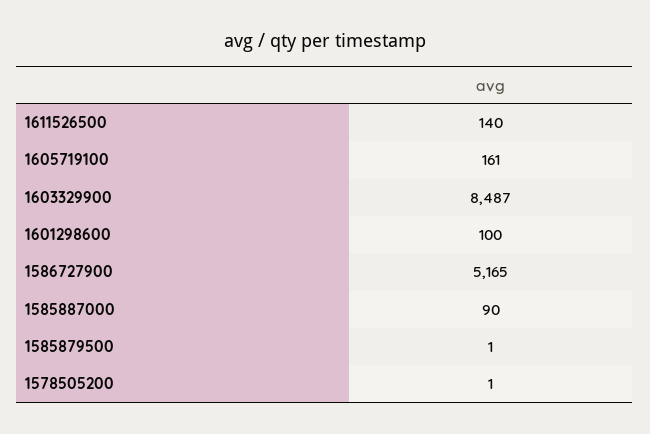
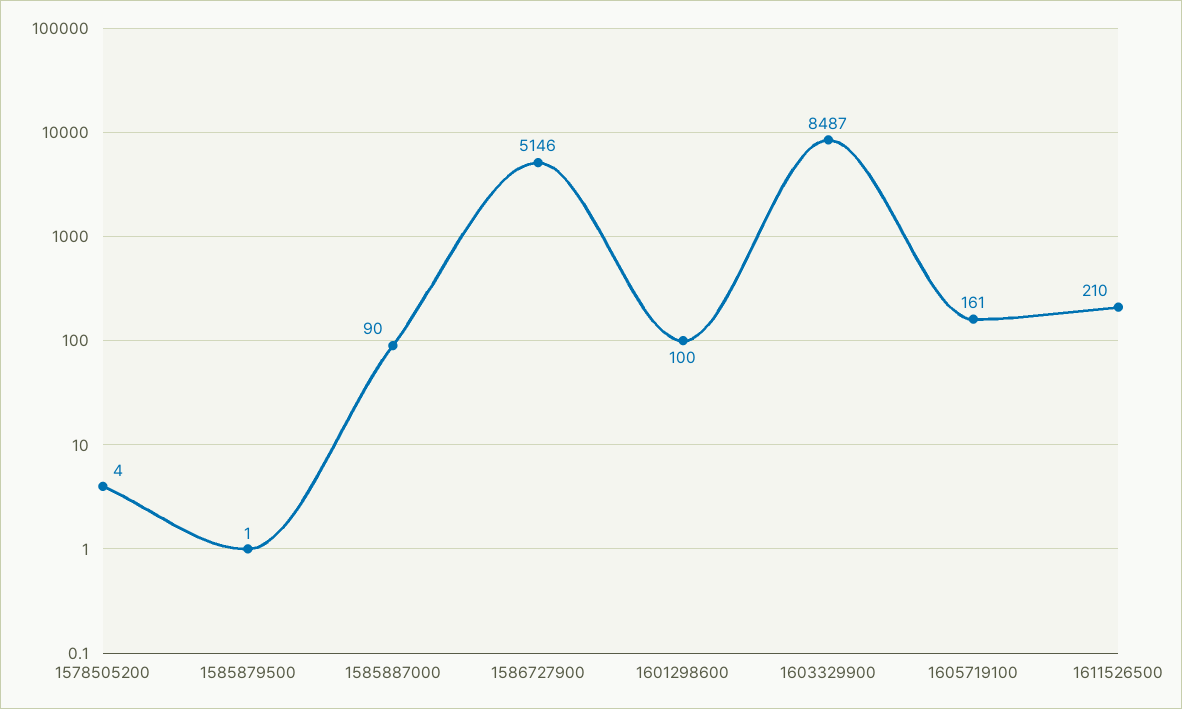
1611526500: 140 -> 210
1586727900: 5165 -> 5146
1578505200: 1 -> 4

